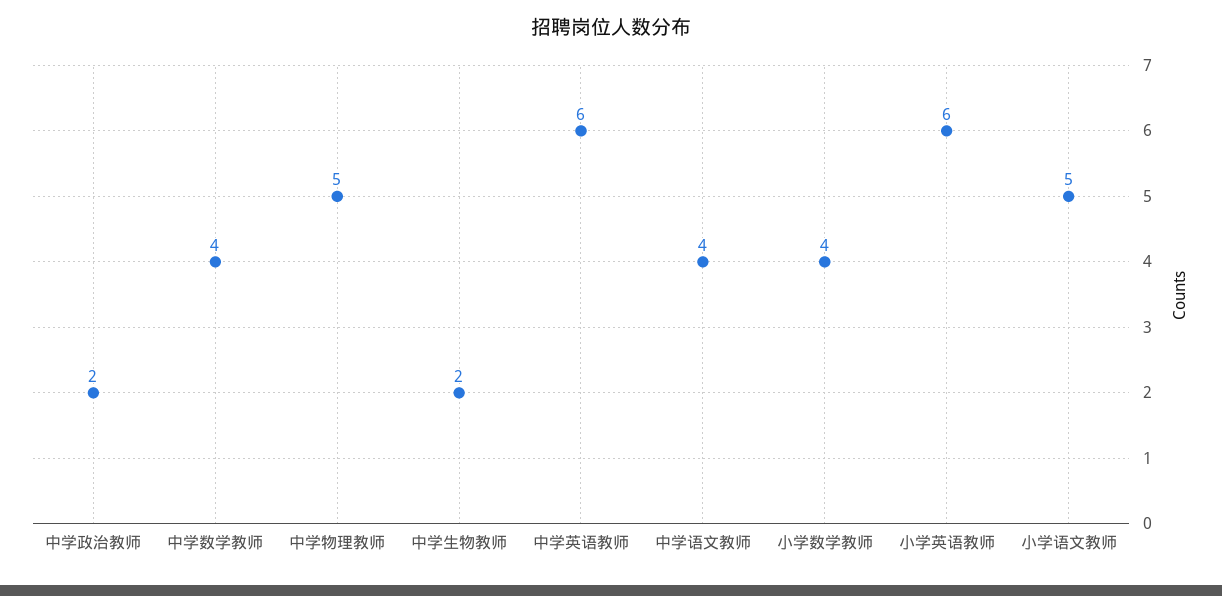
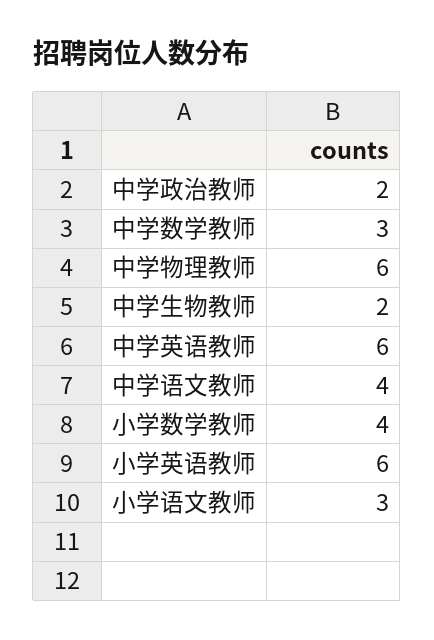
中学数学教师: 4 -> 3
中学物理教师: 5 -> 6
小学语文教师: 5 -> 3

